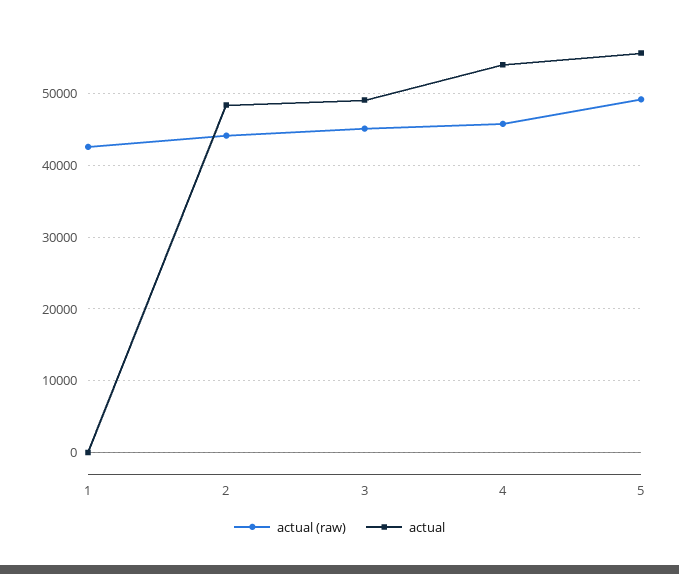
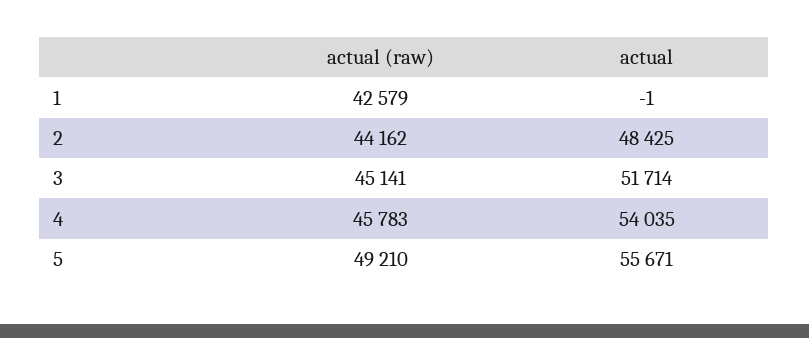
actual, 3: 49000 -> 51714

